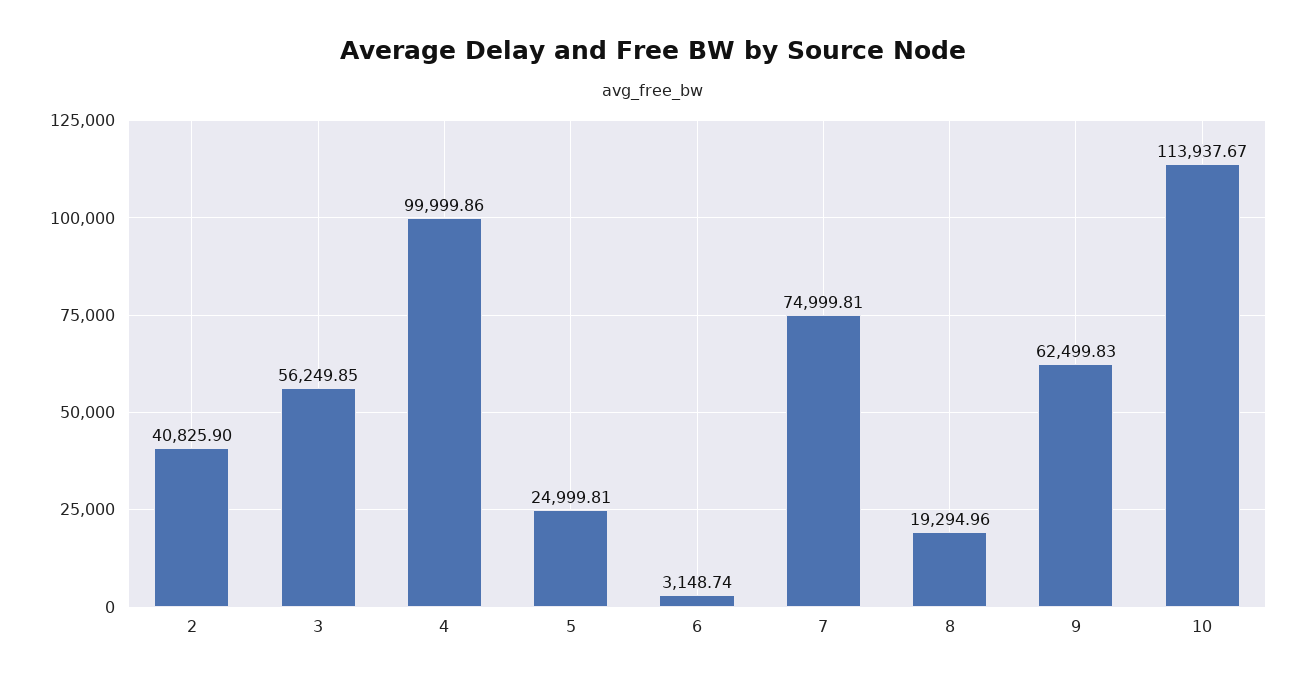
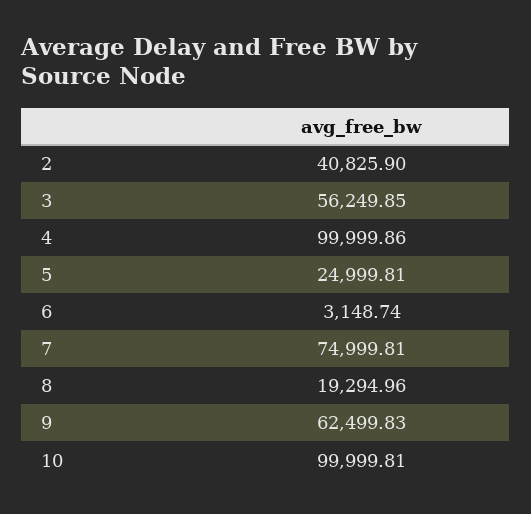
10: 113937.67 -> 99999.81

